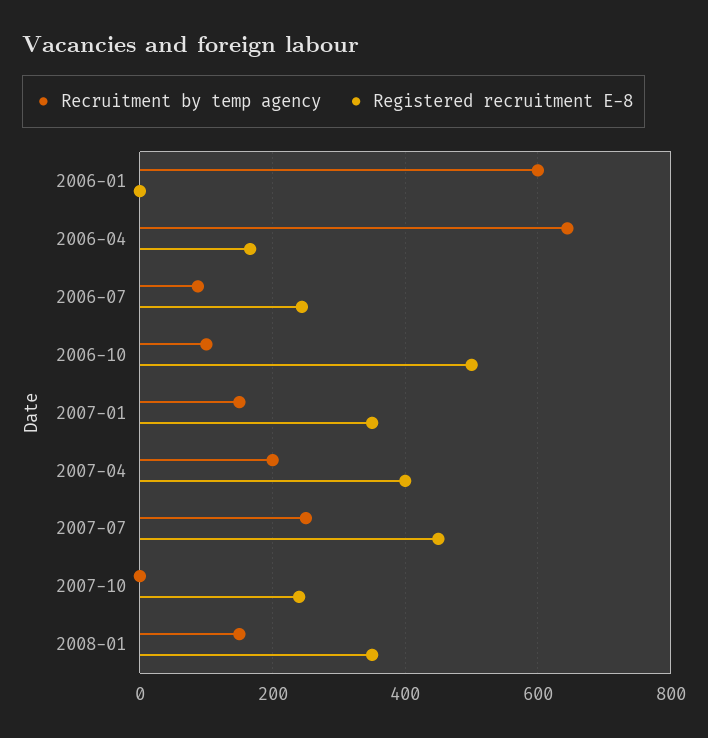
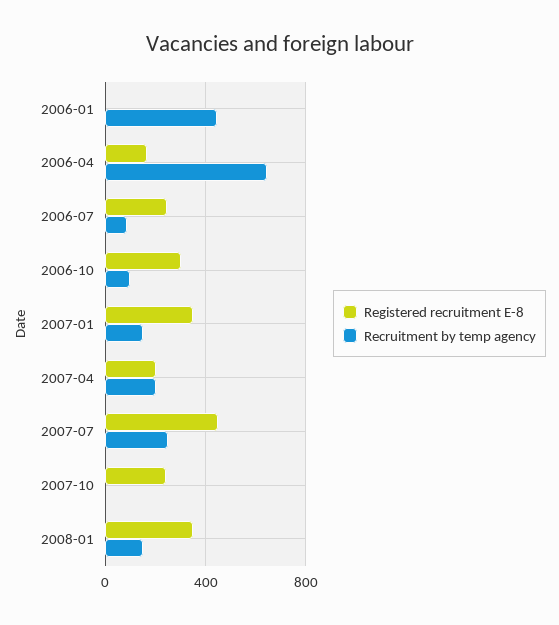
Recruitment by temp agency, 2006-01: 600 -> 450
Registered recruitment E-8, 2006-10: 500 -> 300
Registered recruitment E-8, 2007-04: 400 -> 200

